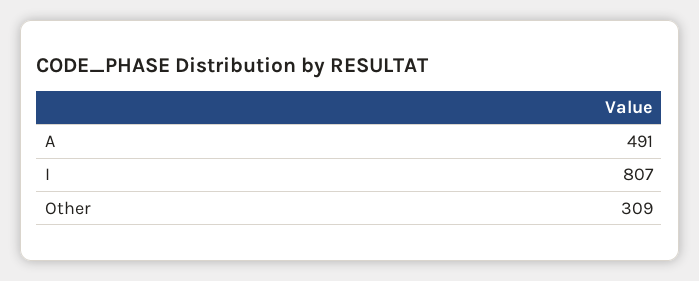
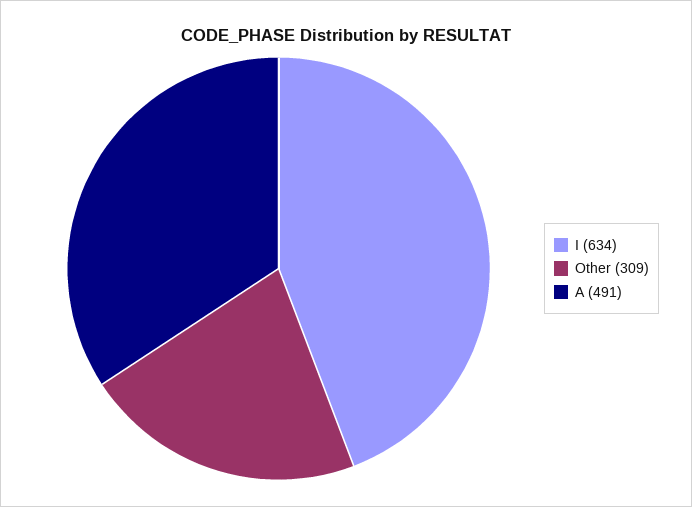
I: 807 -> 634

